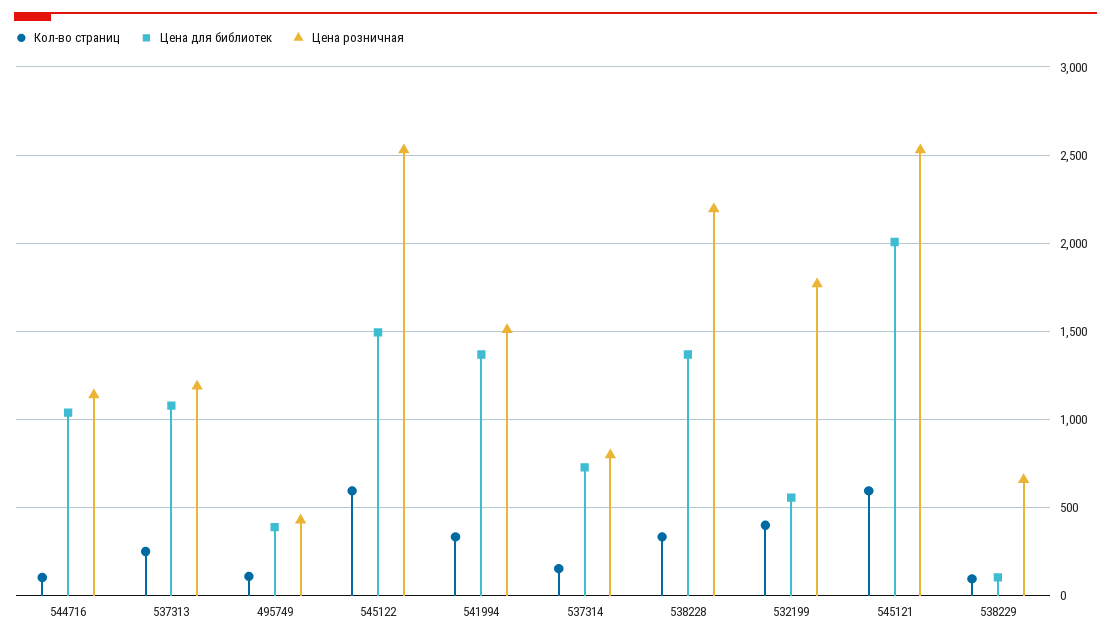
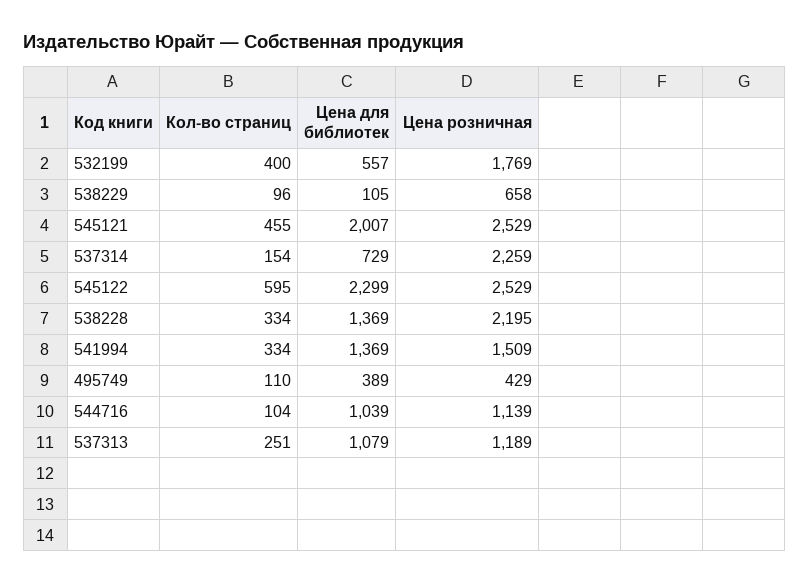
Цена для библиотек, 545122: 1500 -> 2299
Цена розничная, 537314: 800 -> 2259
Кол-во страниц, 545121: 600 -> 455

